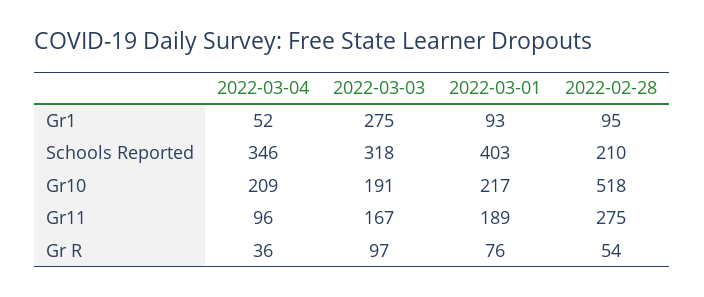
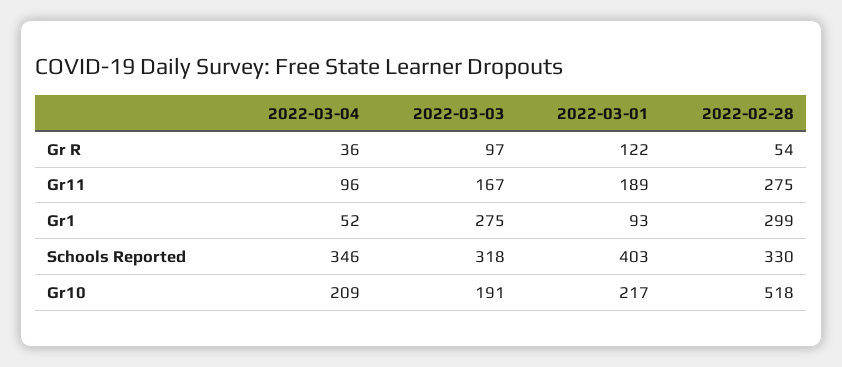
2022-02-28, Gr1: 95 -> 299
2022-02-28, Schools Reported: 210 -> 330
2022-03-01, Gr R: 76 -> 122

